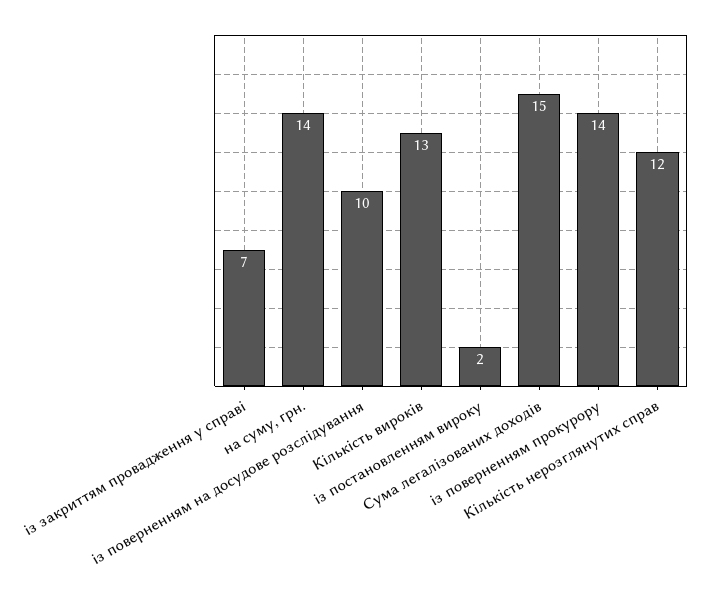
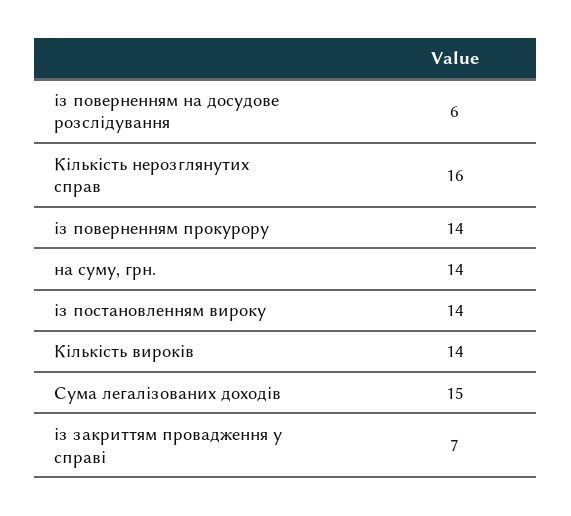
із поверненням на досудове розслідування: 10 -> 6
Кількість вироків: 13 -> 14
із постановленням вироку: 2 -> 14
Кількість нерозглянутих справ: 12 -> 16

